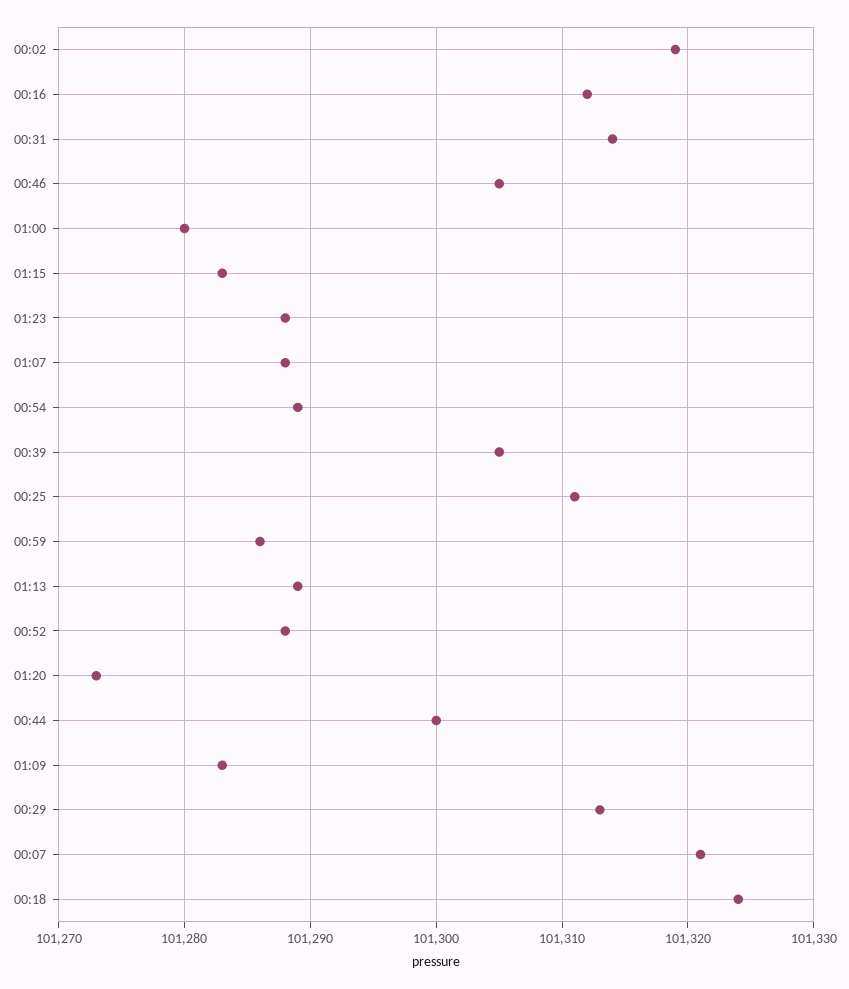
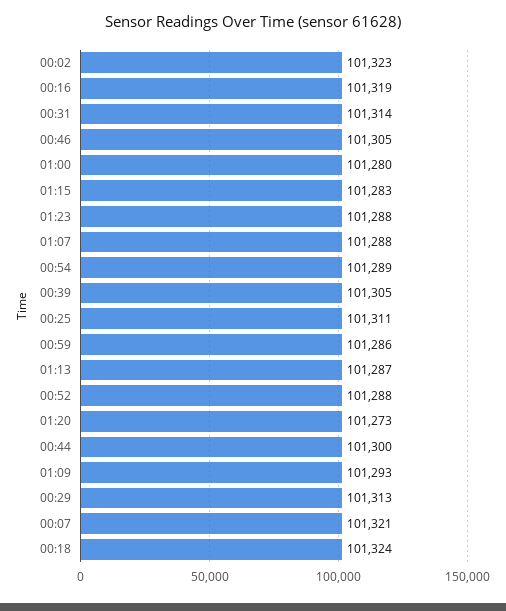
00:02: 101319 -> 101323
00:16: 101312 -> 101319
01:13: 101289 -> 101287
01:09: 101283 -> 101293

